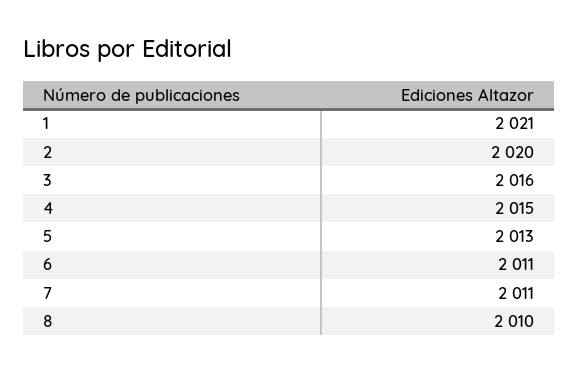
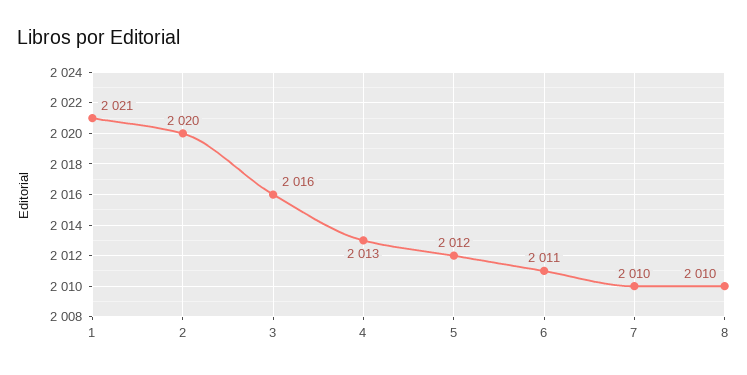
4: 2015 -> 2013
5: 2013 -> 2012
7: 2011 -> 2010

